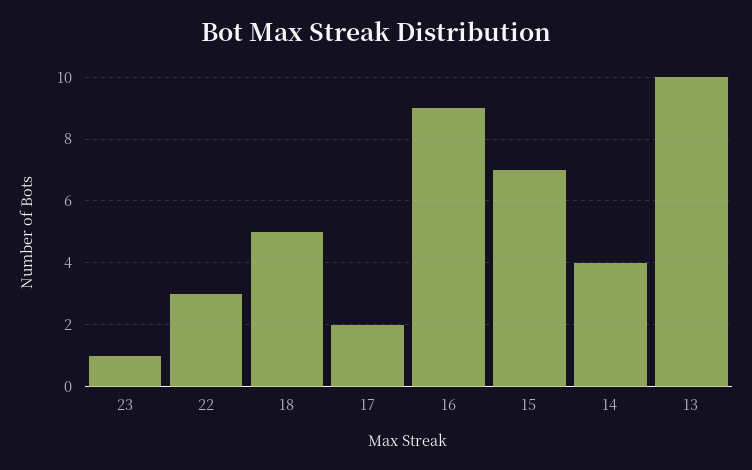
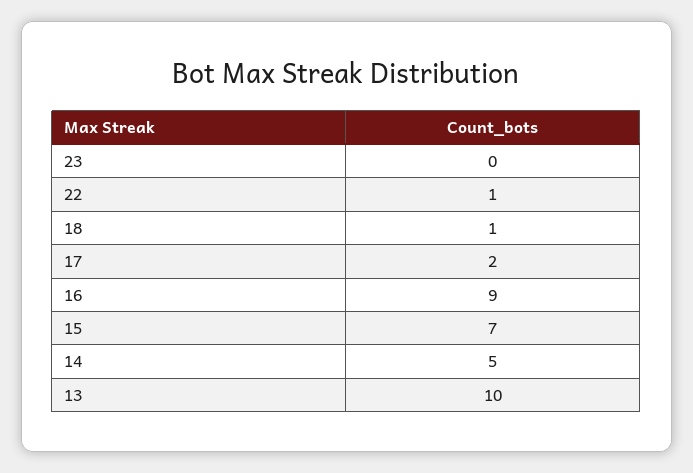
23: 1 -> 0
22: 3 -> 1
18: 5 -> 1
14: 4 -> 5

